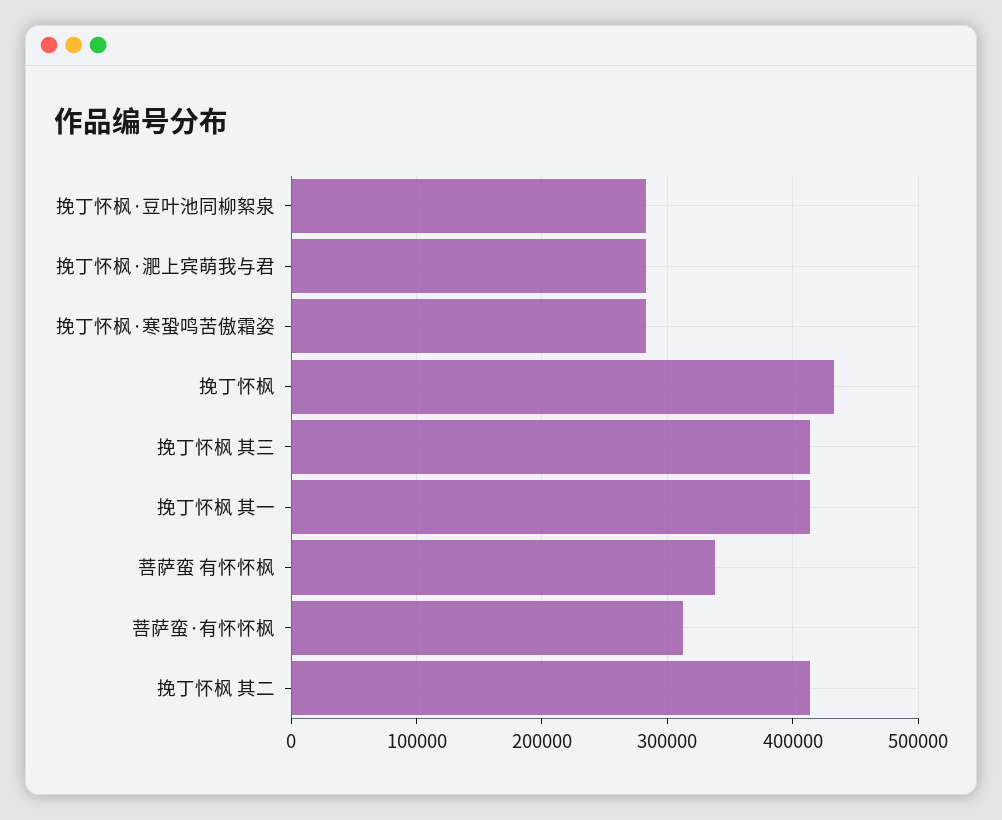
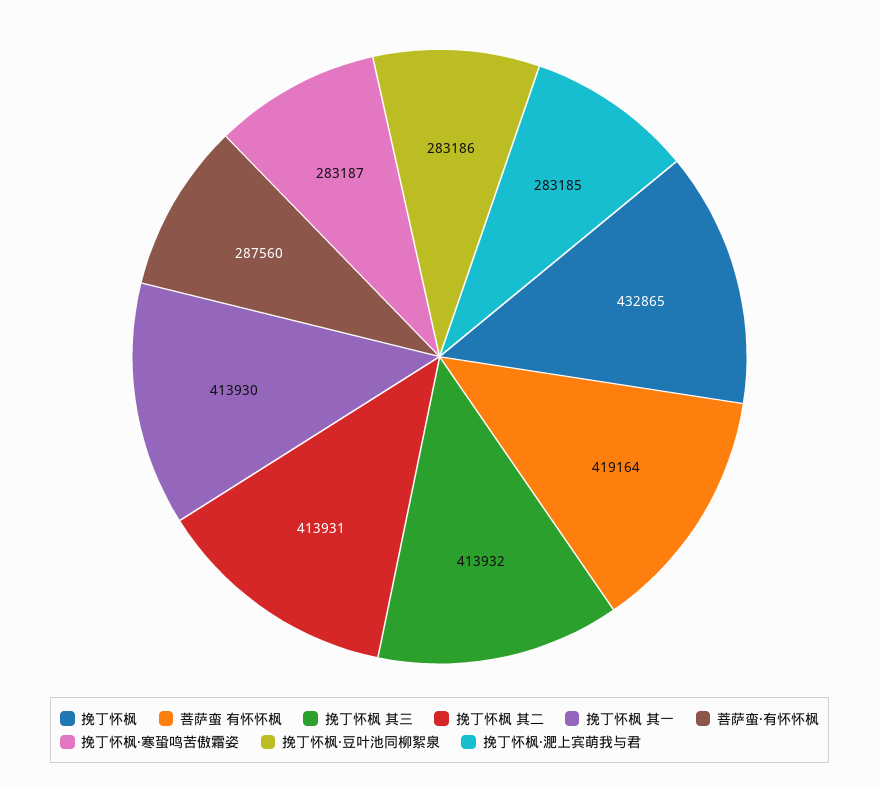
菩萨蛮 有怀怀枫: 340000 -> 419164
菩萨蛮·有怀怀枫: 310000 -> 287560

